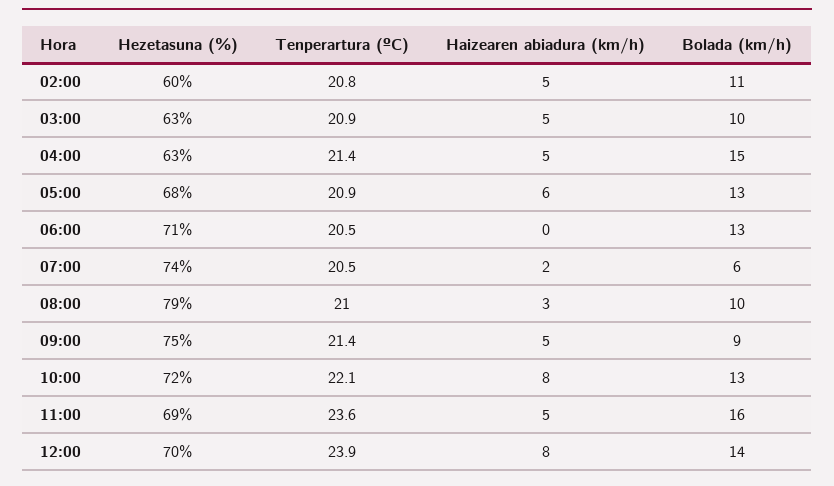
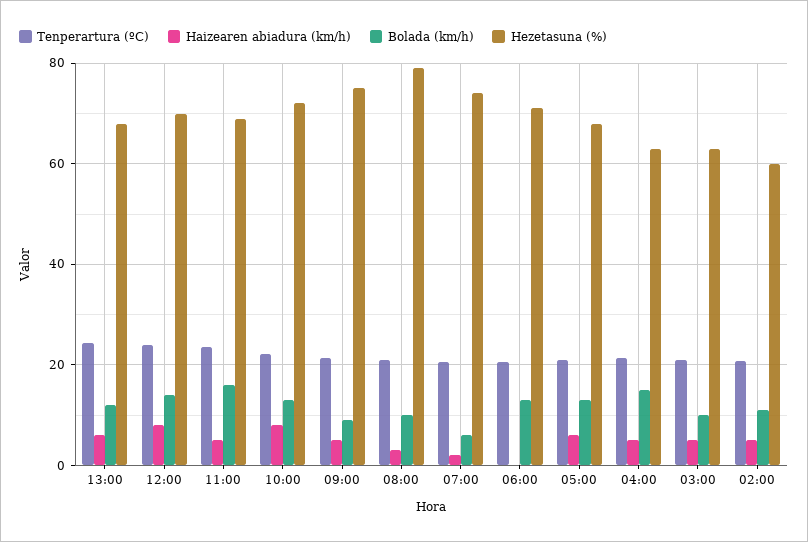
Tenperartura (ºC), 13:00: none -> 24
Haizearen abiadura (km/h), 13:00: none -> 6
Bolada (km/h), 13:00: none -> 12
Hezetasuna (%), 13:00: none -> 68

